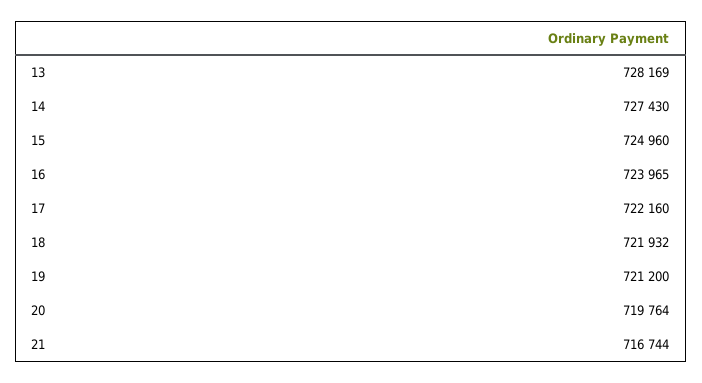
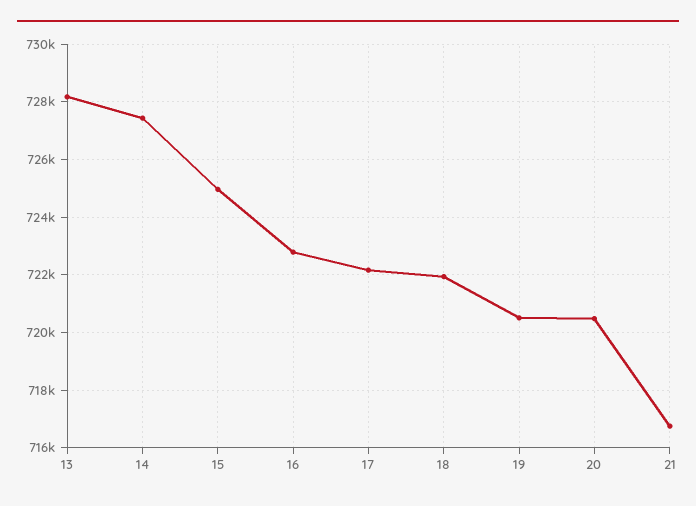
16: 723965 -> 722750
19: 721200 -> 720500
20: 719764 -> 720500

